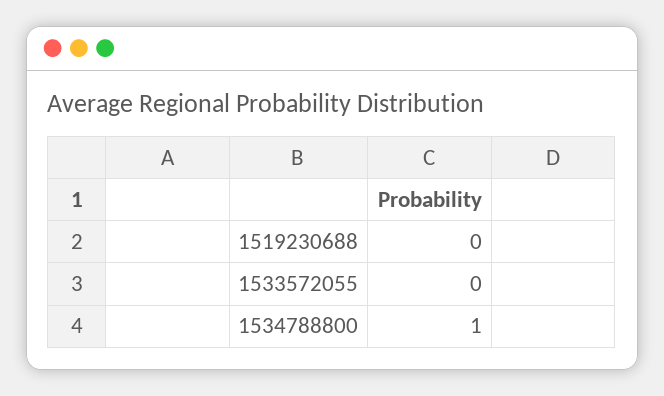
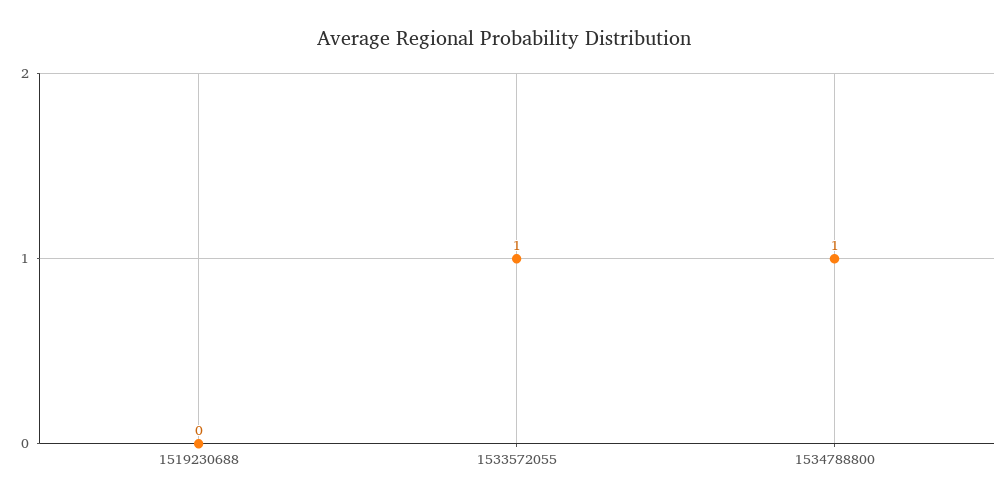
1533572055: 0 -> 1

